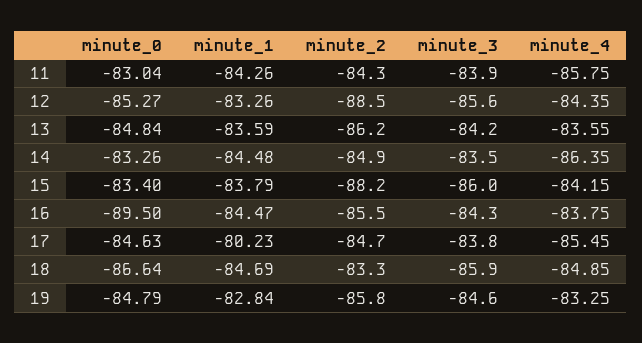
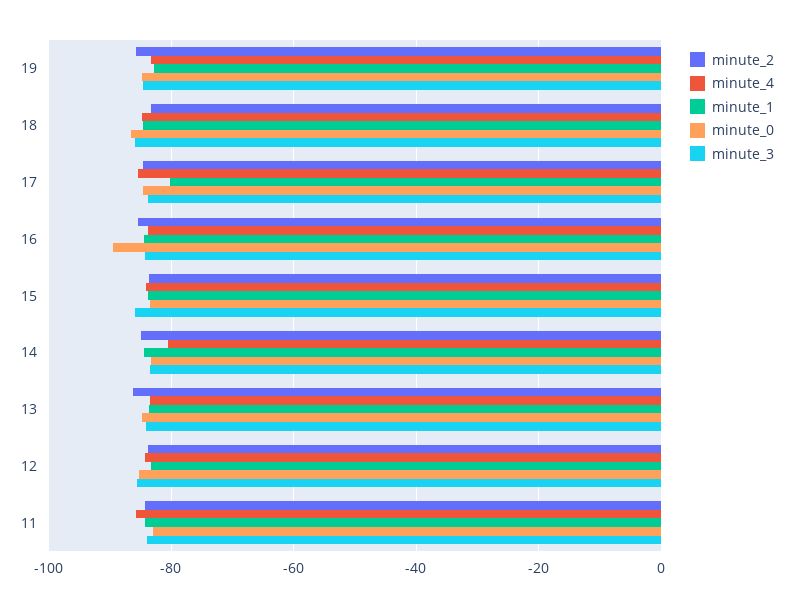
minute_2, 12: -88.5 -> -84
minute_4, 14: -86.35 -> -80
minute_2, 15: -88.2 -> -84

